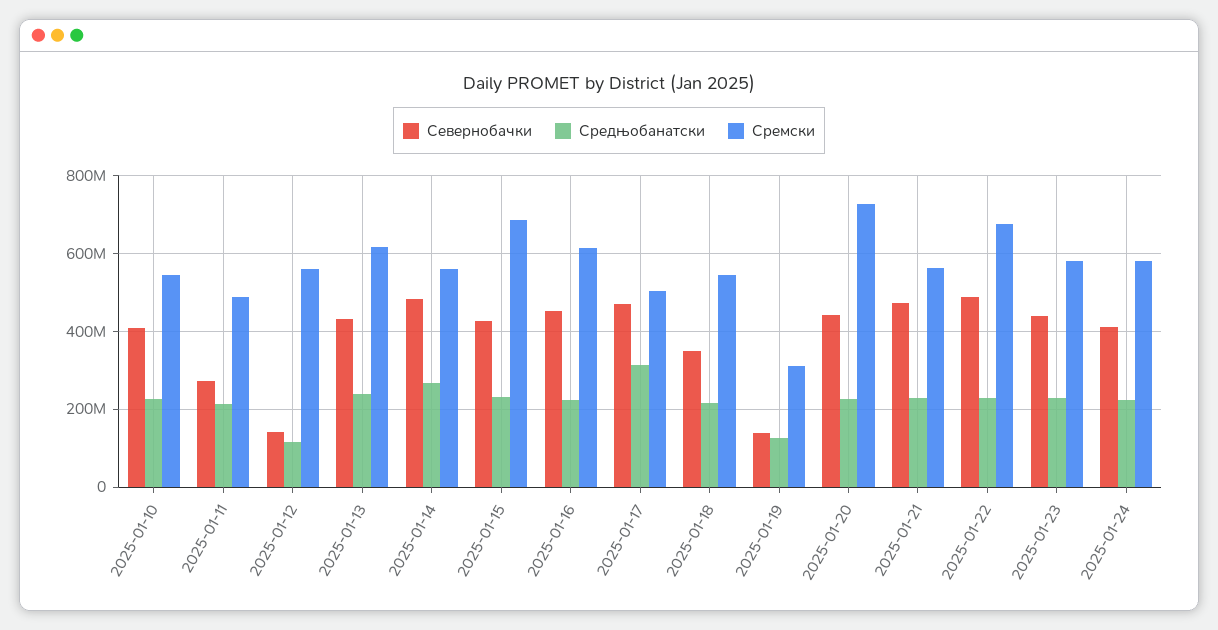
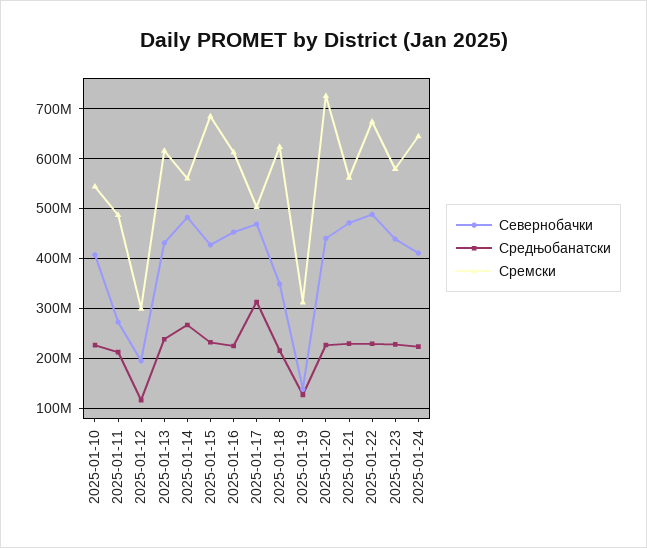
Севернобачки, 2025-01-12: 140000000 -> 200000000
Сремски, 2025-01-12: 560000000 -> 300000000
Сремски, 2025-01-18: 540000000 -> 620000000
Сремски, 2025-01-24: 580000000 -> 640000000

